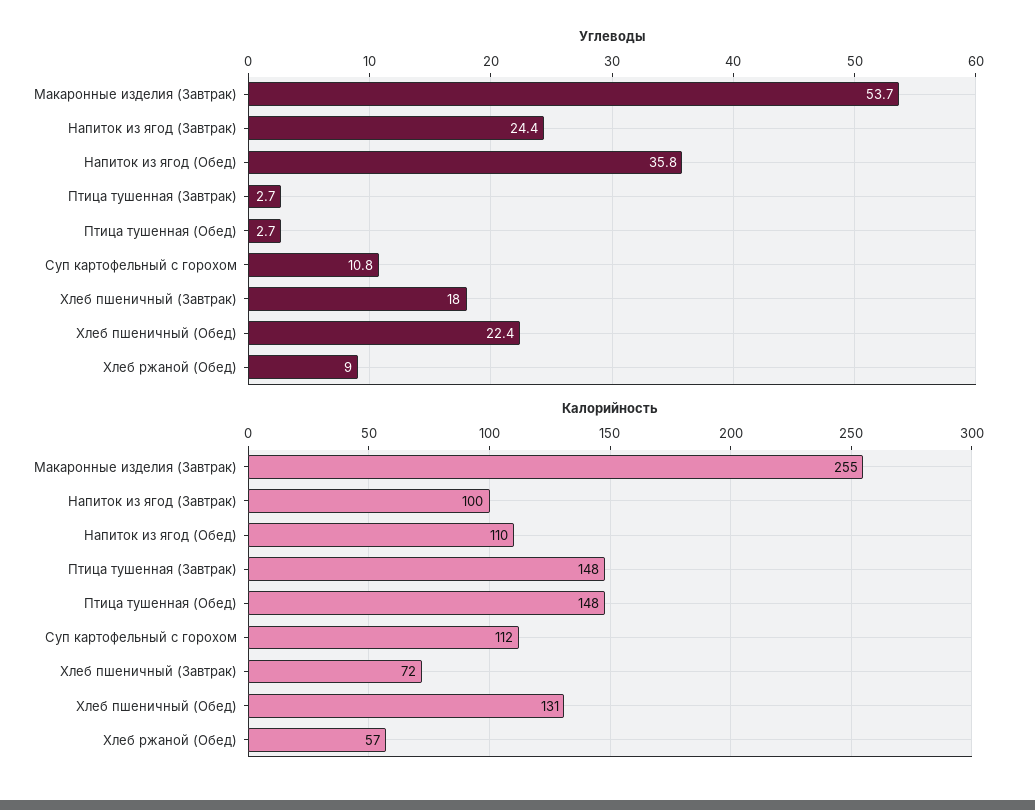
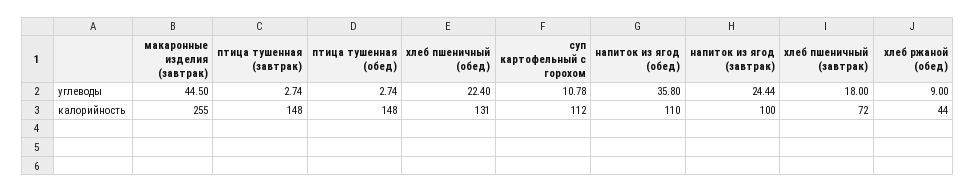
Углеводы, Макаронные изделия (Завтрак): 53.7 -> 44.5
Калорийность, Хлеб ржаной (Обед): 57 -> 44

